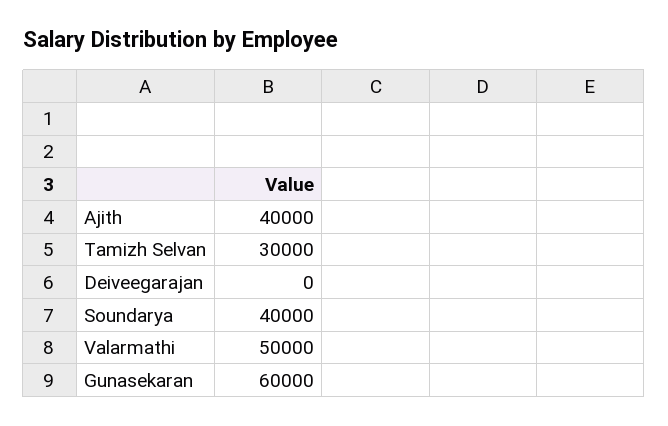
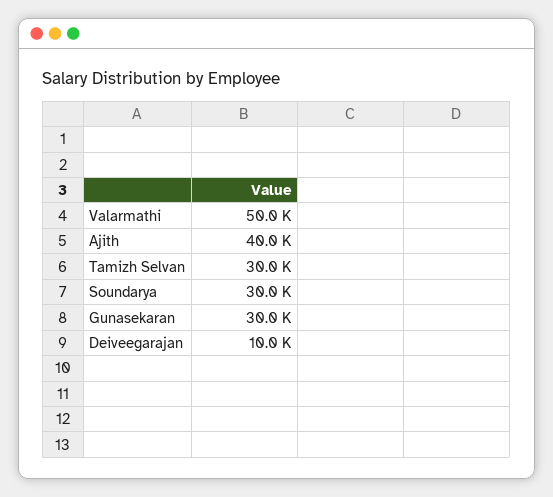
Deiveegarajan: 0 -> 10000
Soundarya: 40000 -> 30000
Gunasekaran: 60000 -> 30000

